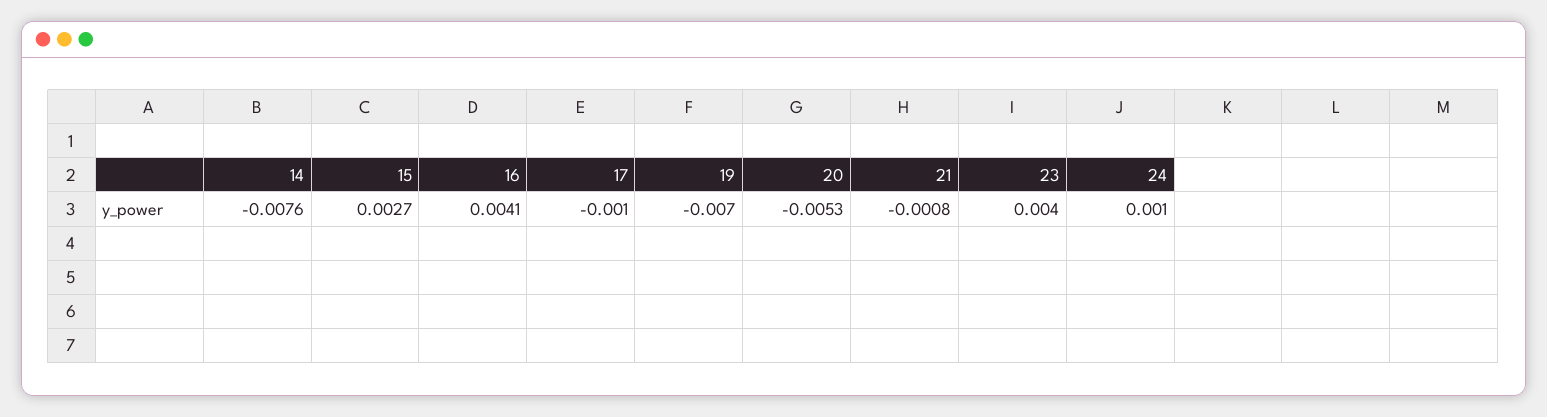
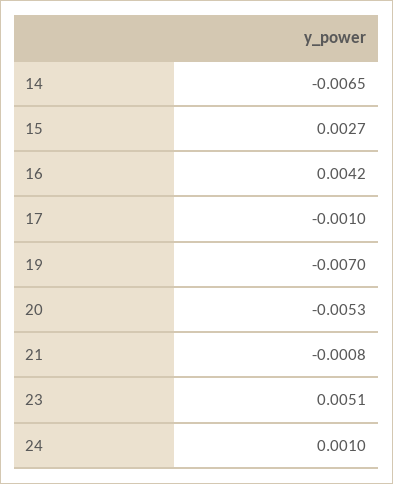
14: -0.0076 -> -0.0065
16: 0.0041 -> 0.0042
23: 0.004 -> 0.0051

